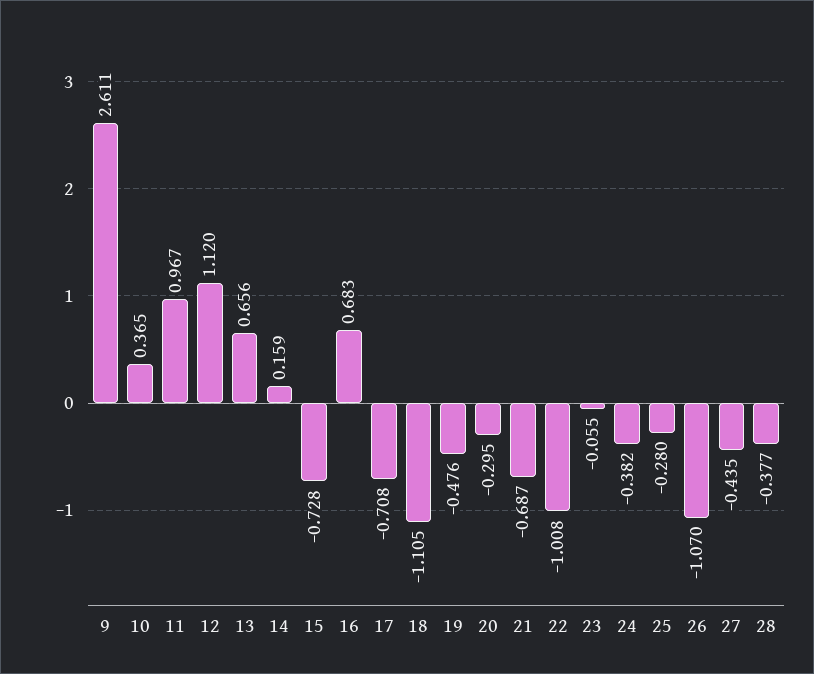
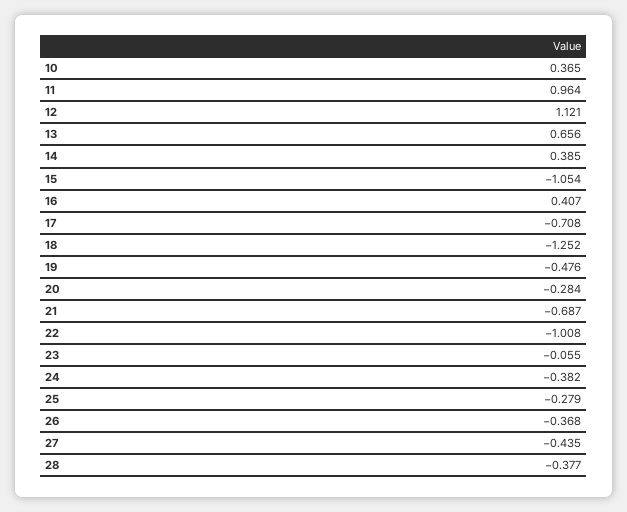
9: 2.611 -> none
11: 0.967 -> 0.964
12: 1.12 -> 1.121
14: 0.159 -> 0.385
15: -0.728 -> -1.054
16: 0.683 -> 0.407
18: -1.105 -> -1.252
20: -0.295 -> -0.284
25: -0.28 -> -0.279
26: -1.07 -> -0.368

